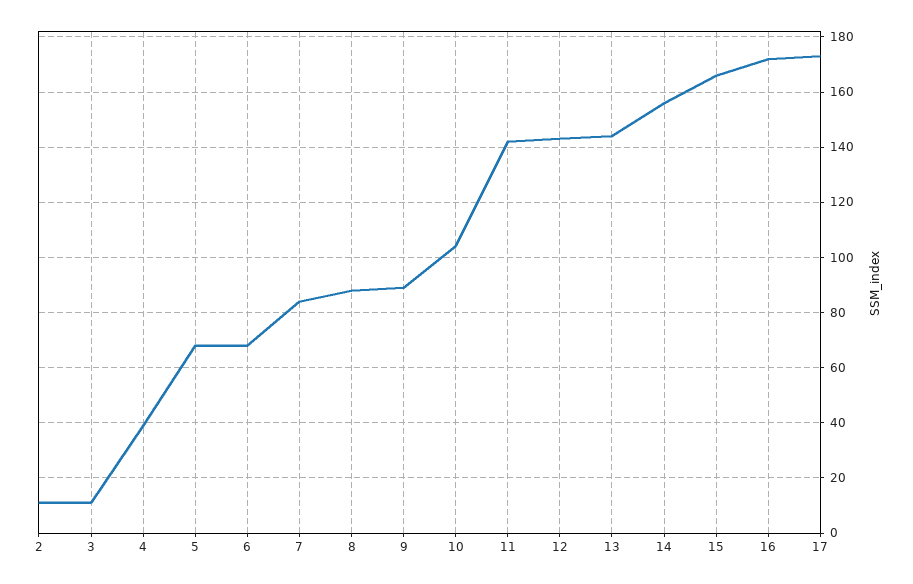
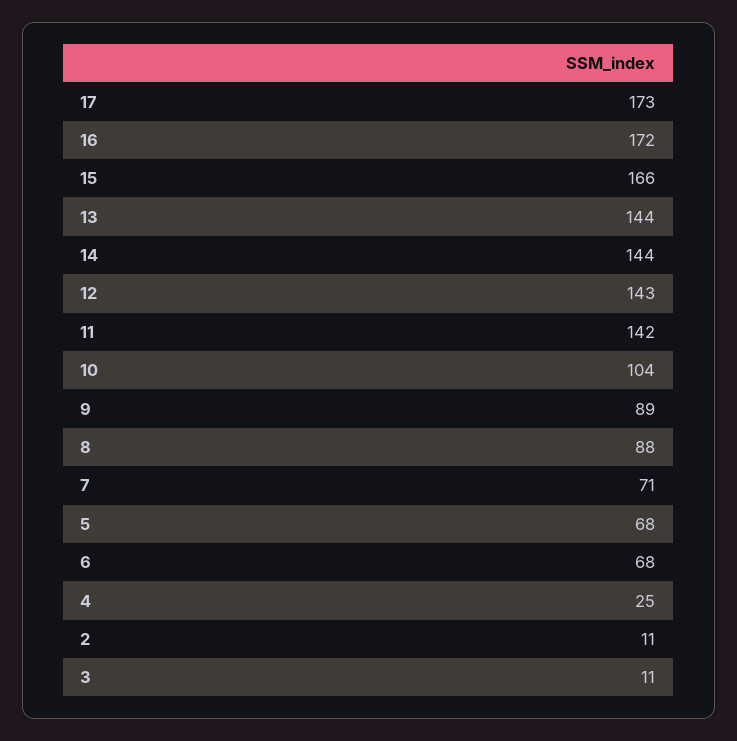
4: 40 -> 25
7: 85 -> 71
14: 155 -> 144

